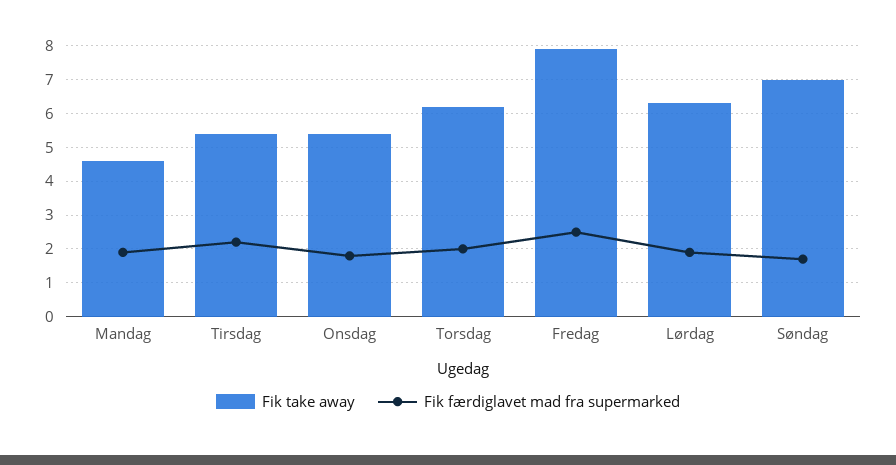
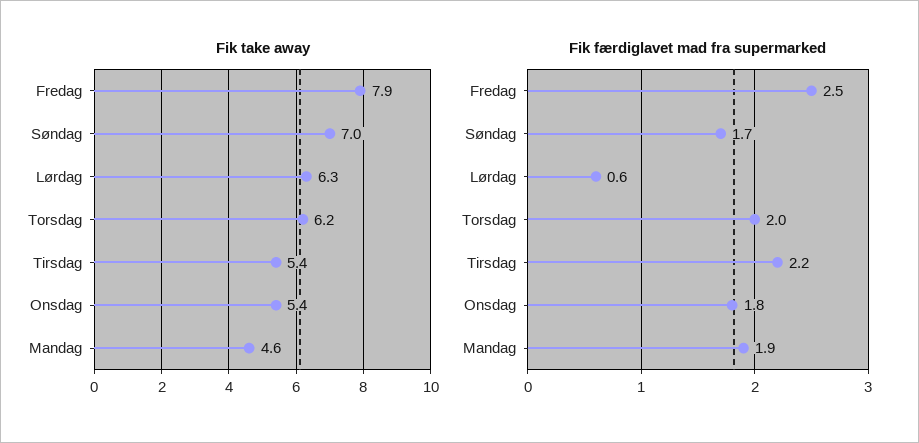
Fik færdiglavet mad fra supermarked, Lørdag: 2 -> 0.6

